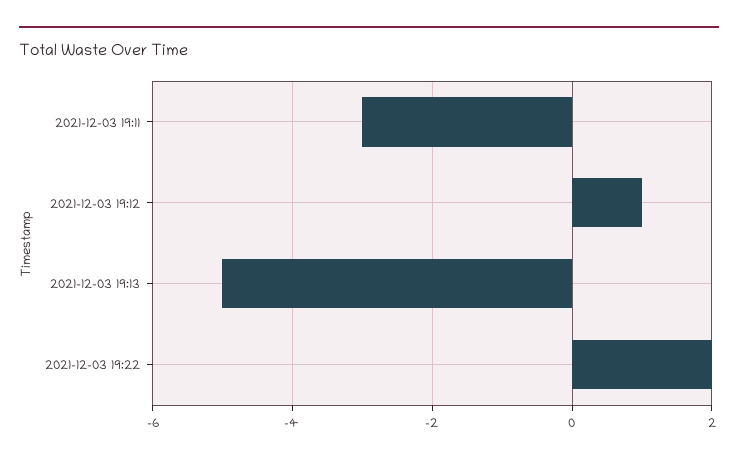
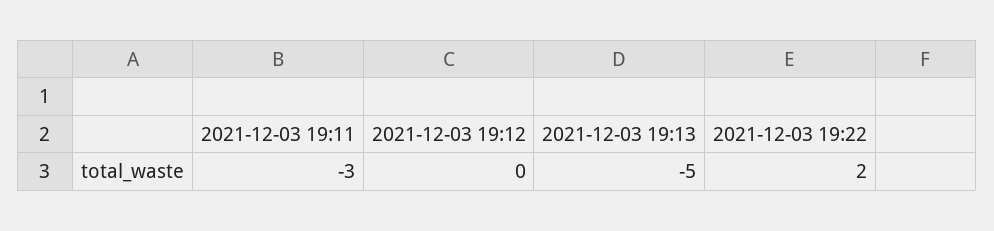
2021-12-03 19:12: 1 -> 0

